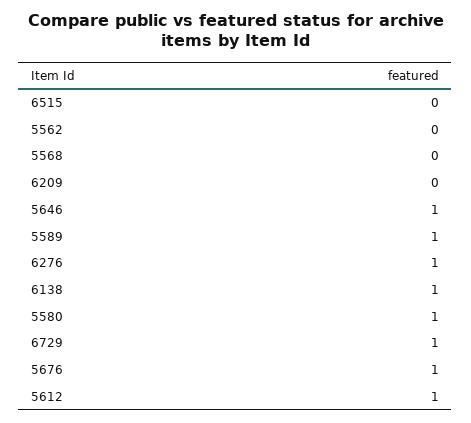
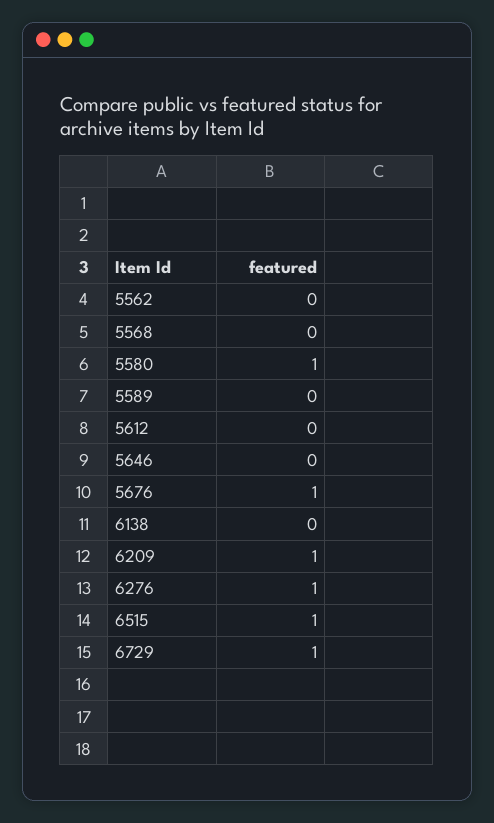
6515: 0 -> 1
6209: 0 -> 1
5646: 1 -> 0
5589: 1 -> 0
6138: 1 -> 0
5612: 1 -> 0

